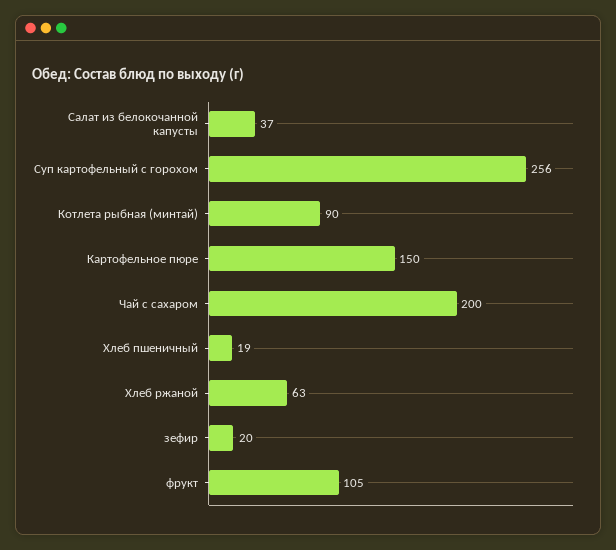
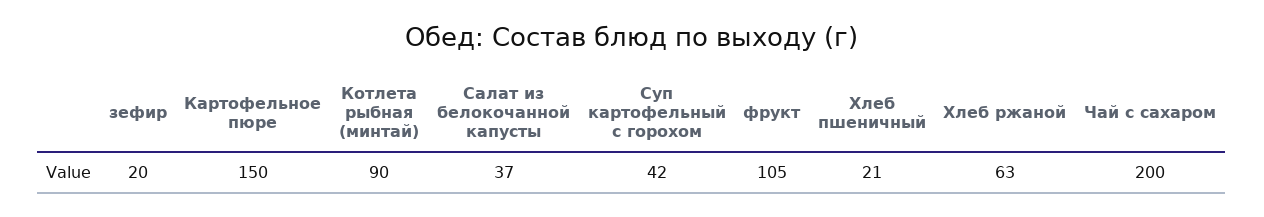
Суп картофельный с горохом: 256 -> 42
Хлеб пшеничный: 19 -> 21

